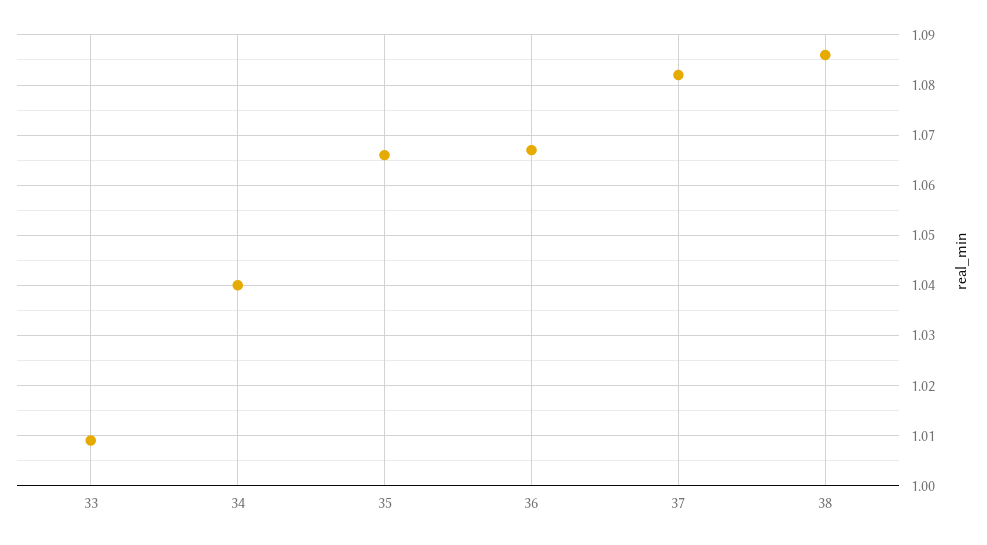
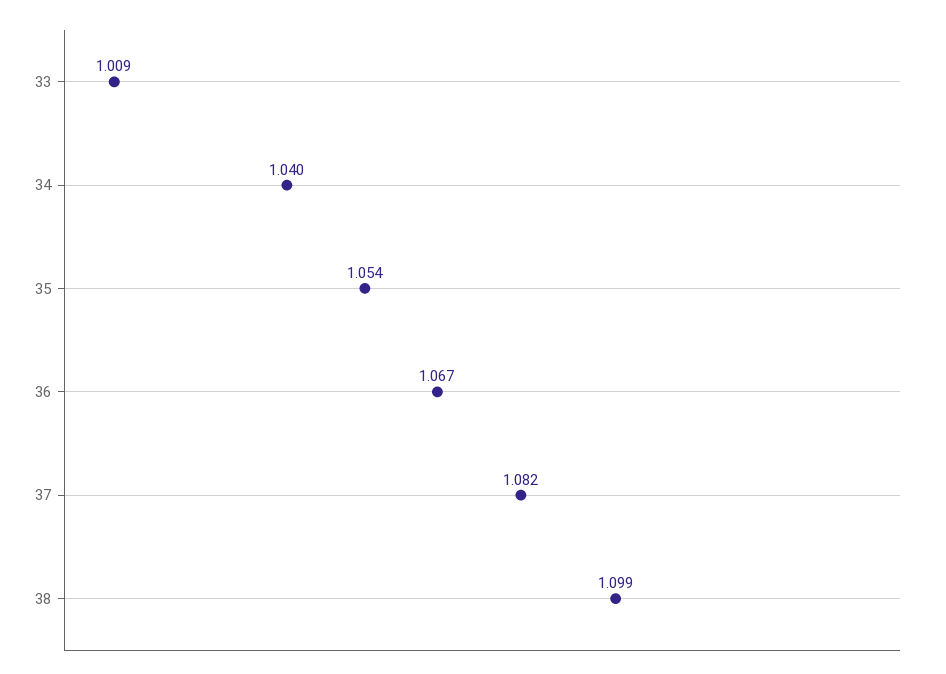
35: 1.065 -> 1.054
38: 1.085 -> 1.099

